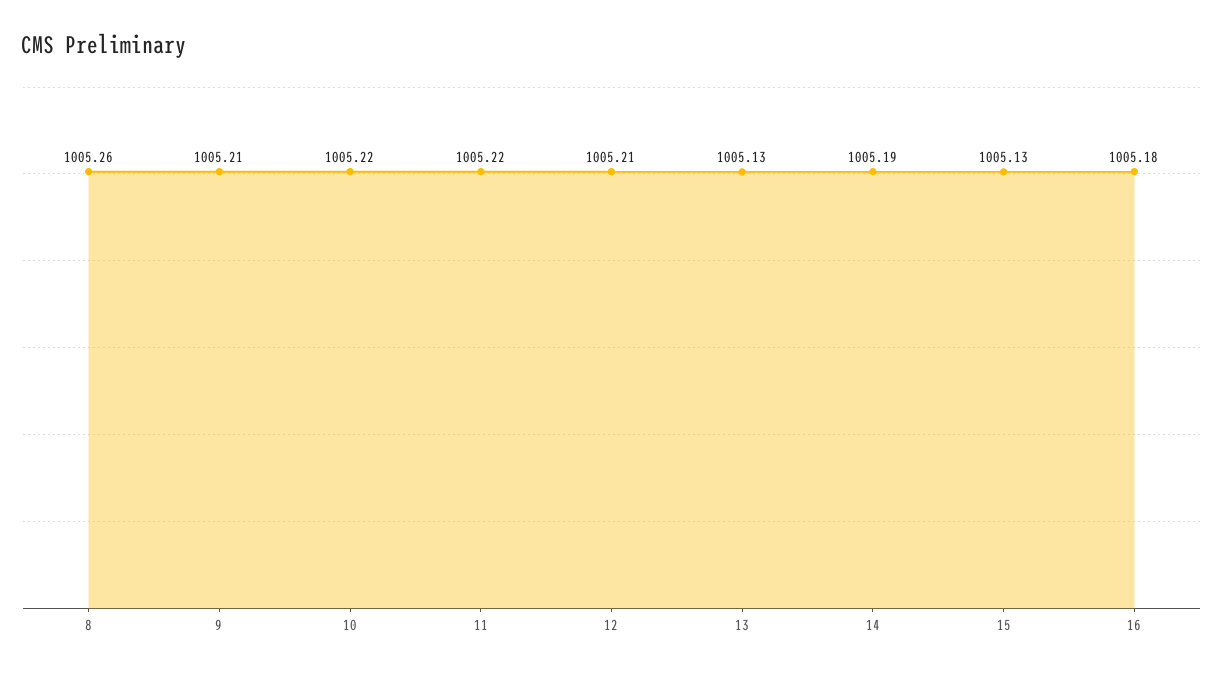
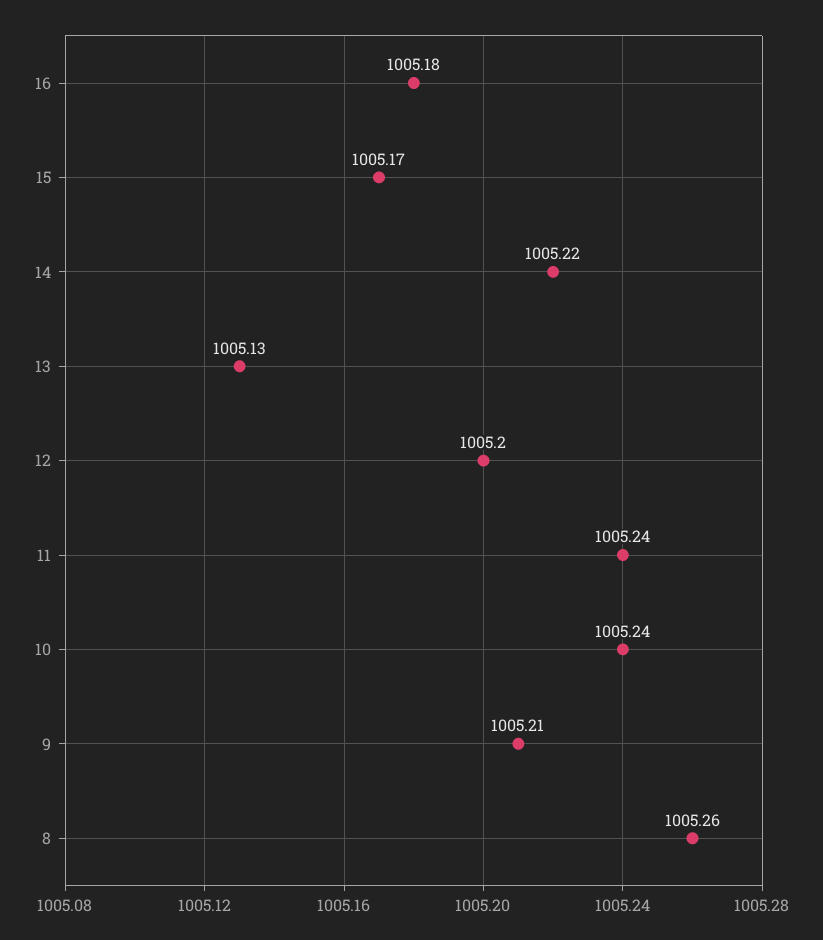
10: 1005.22 -> 1005.24
11: 1005.22 -> 1005.24
12: 1005.21 -> 1005.2
14: 1005.19 -> 1005.22
15: 1005.13 -> 1005.17

